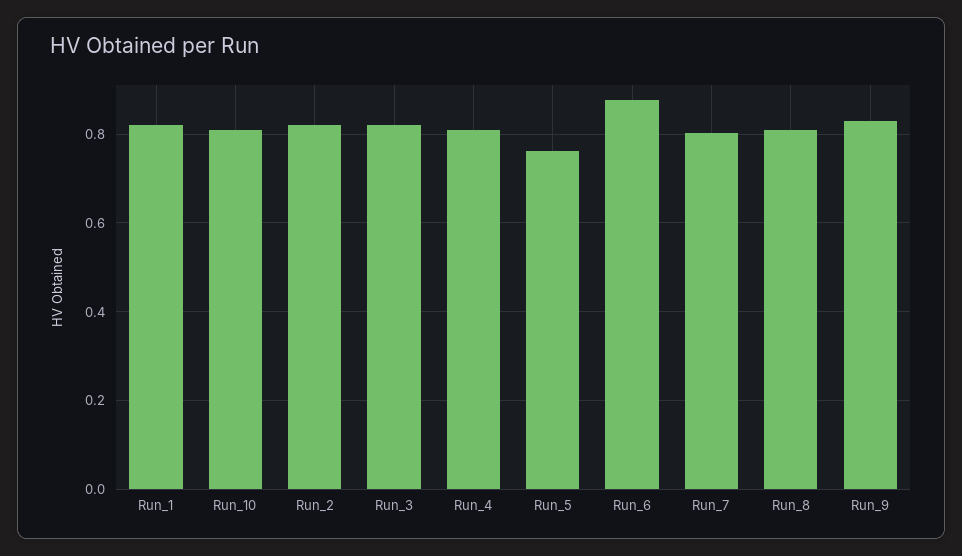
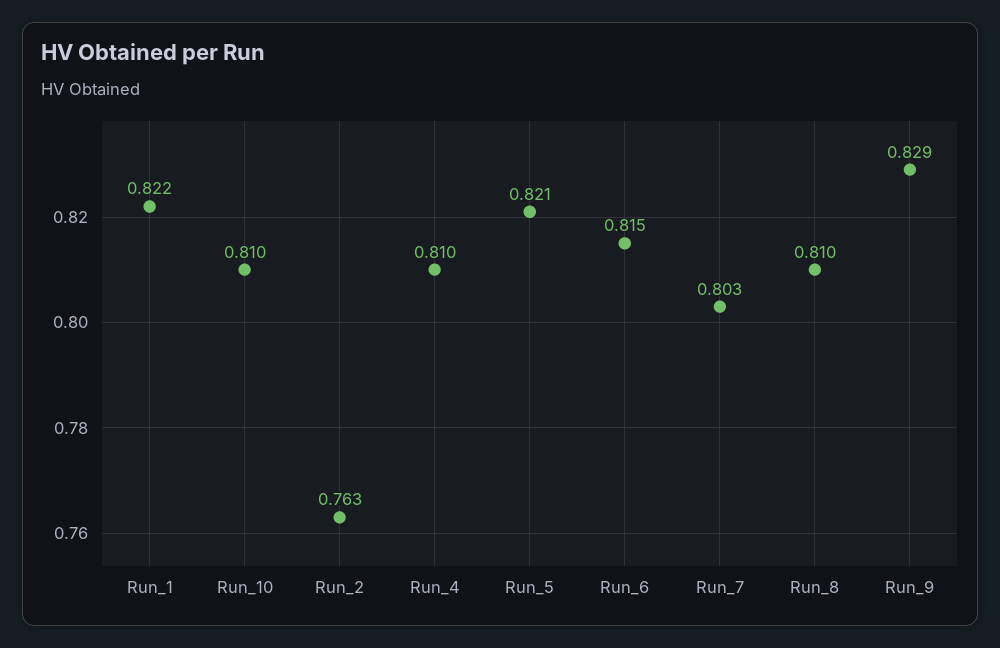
Run_2: 0.82 -> 0.763
Run_3: 0.82 -> none
Run_5: 0.76 -> 0.821
Run_6: 0.88 -> 0.815

